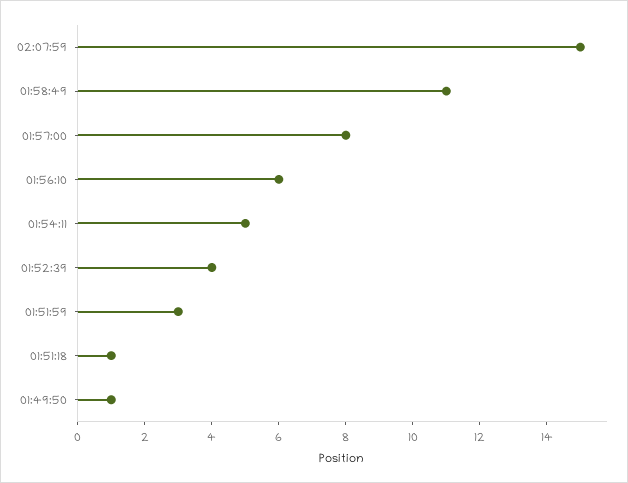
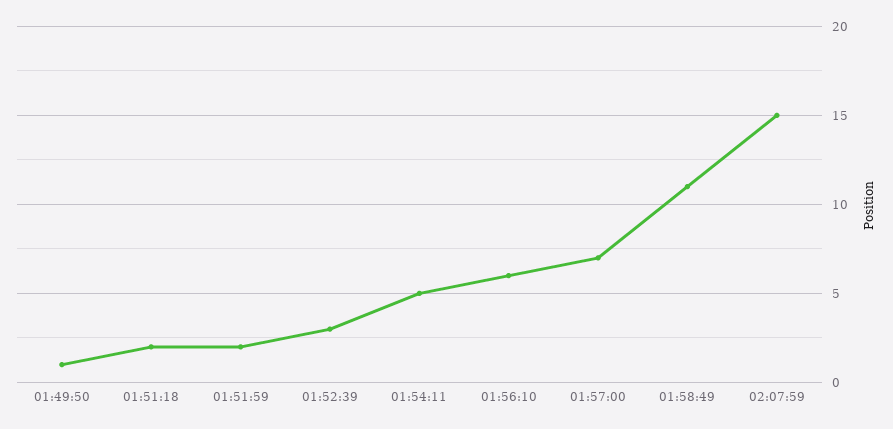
01:57:00: 8 -> 7
01:52:39: 4 -> 3
01:51:59: 3 -> 2
01:51:18: 1 -> 2

